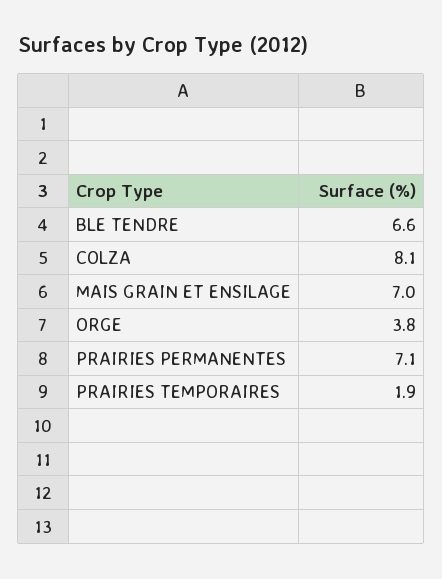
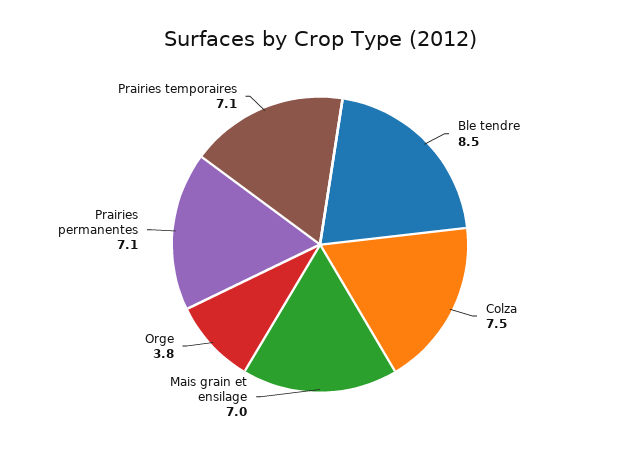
BLE TENDRE: 6.6 -> 8.5
COLZA: 8.1 -> 7.5
PRAIRIES TEMPORAIRES: 1.9 -> 7.1

